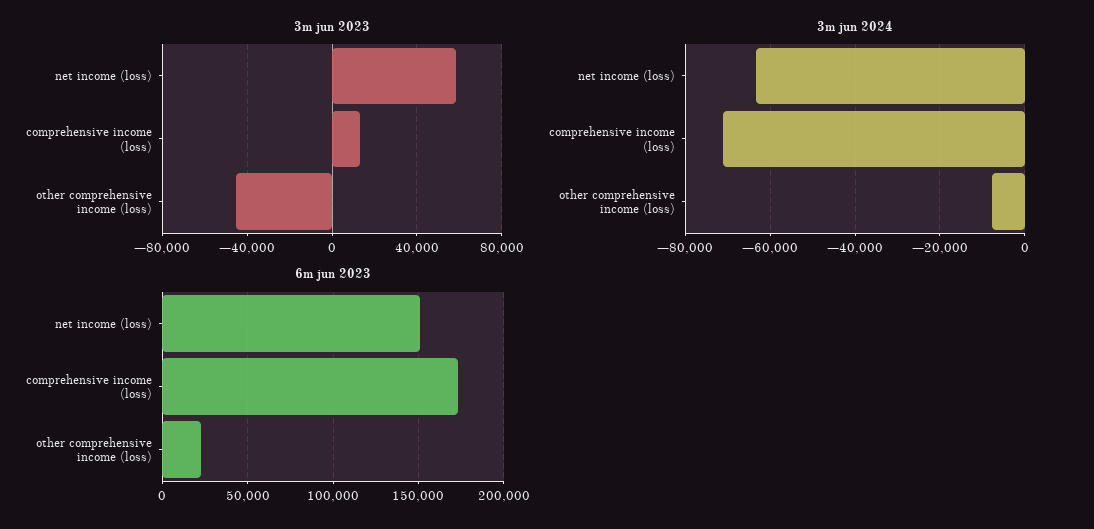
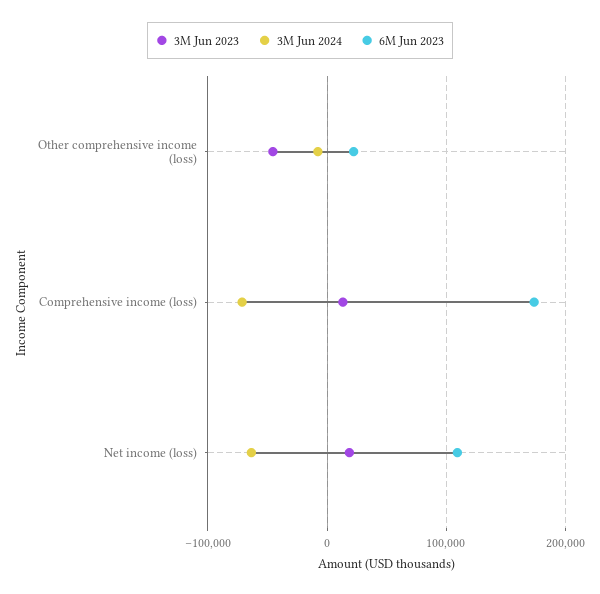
3m jun 2023, net income (loss): 60000 -> 20000
6m jun 2023, net income (loss): 150000 -> 110000

